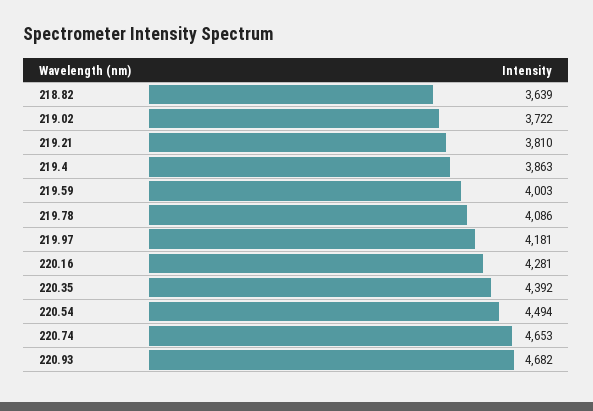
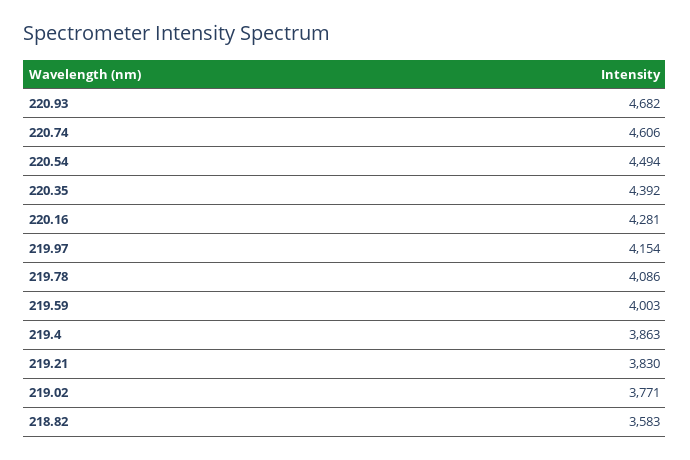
218.82: 3639 -> 3583
219.02: 3722 -> 3771
219.21: 3810 -> 3830
219.97: 4181 -> 4154
220.74: 4653 -> 4606

